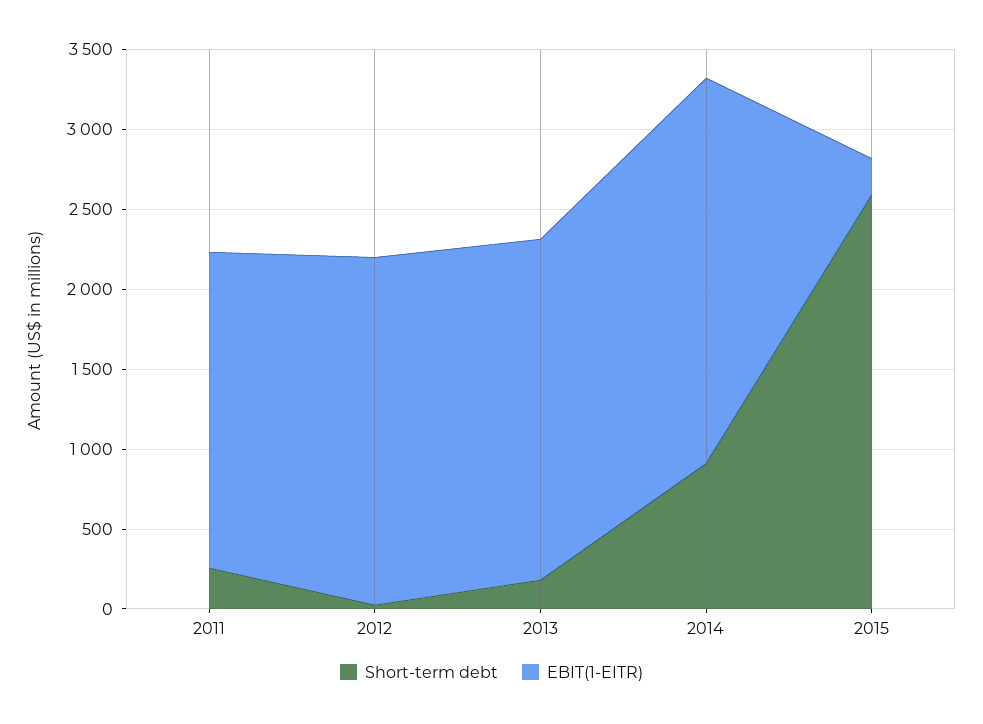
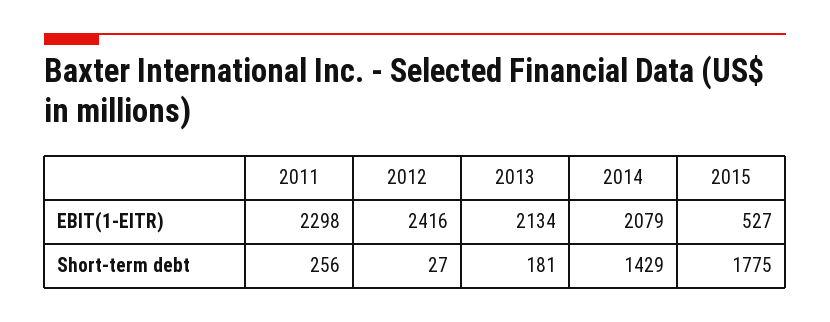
EBIT(1-EITR), 2011: 2000 -> 2298
EBIT(1-EITR), 2012: 2200 -> 2416
Short-term debt, 2014: 900 -> 1429
EBIT(1-EITR), 2014: 2400 -> 2079
Short-term debt, 2015: 2600 -> 1775
EBIT(1-EITR), 2015: 200 -> 527

